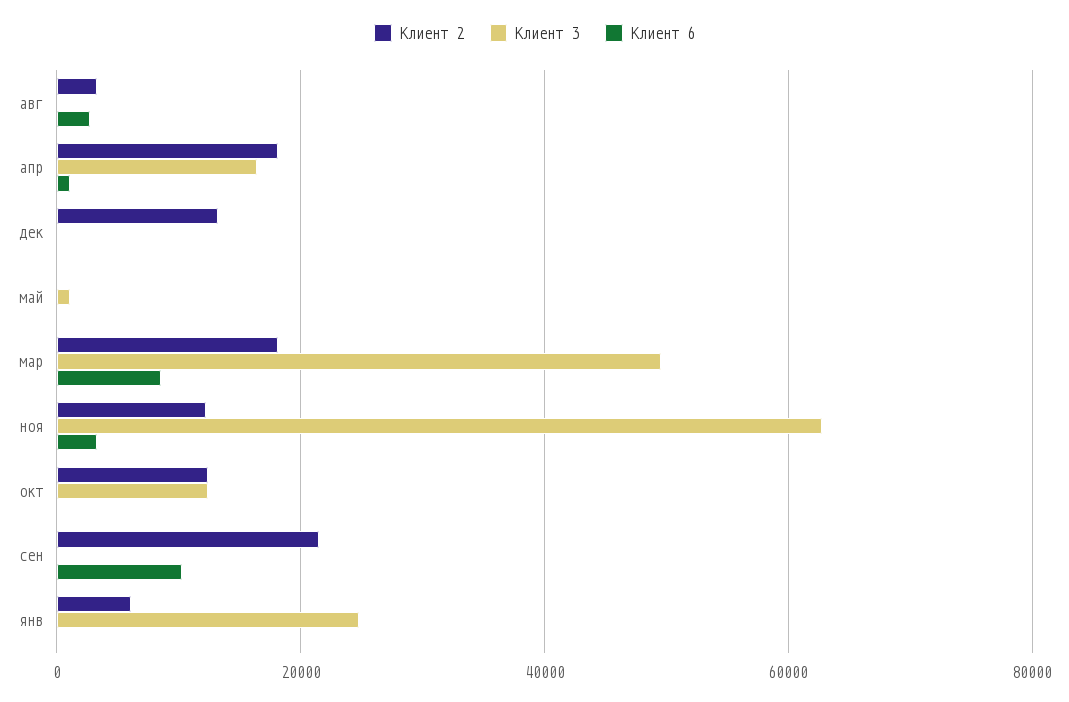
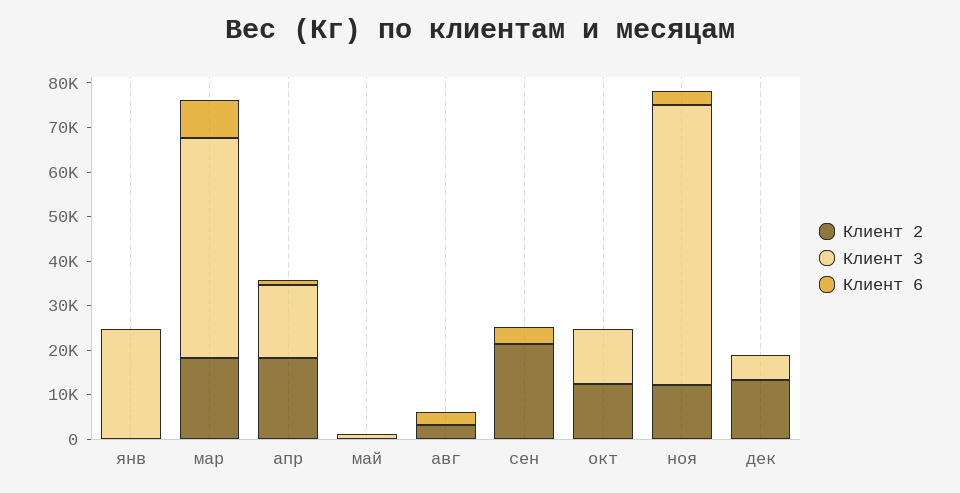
Клиент 3, дек: 0 -> 6000
Клиент 6, сен: 10000 -> 4000
Клиент 2, янв: 6000 -> 0

